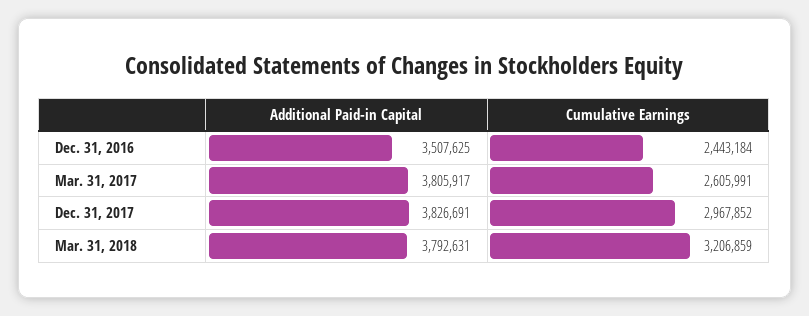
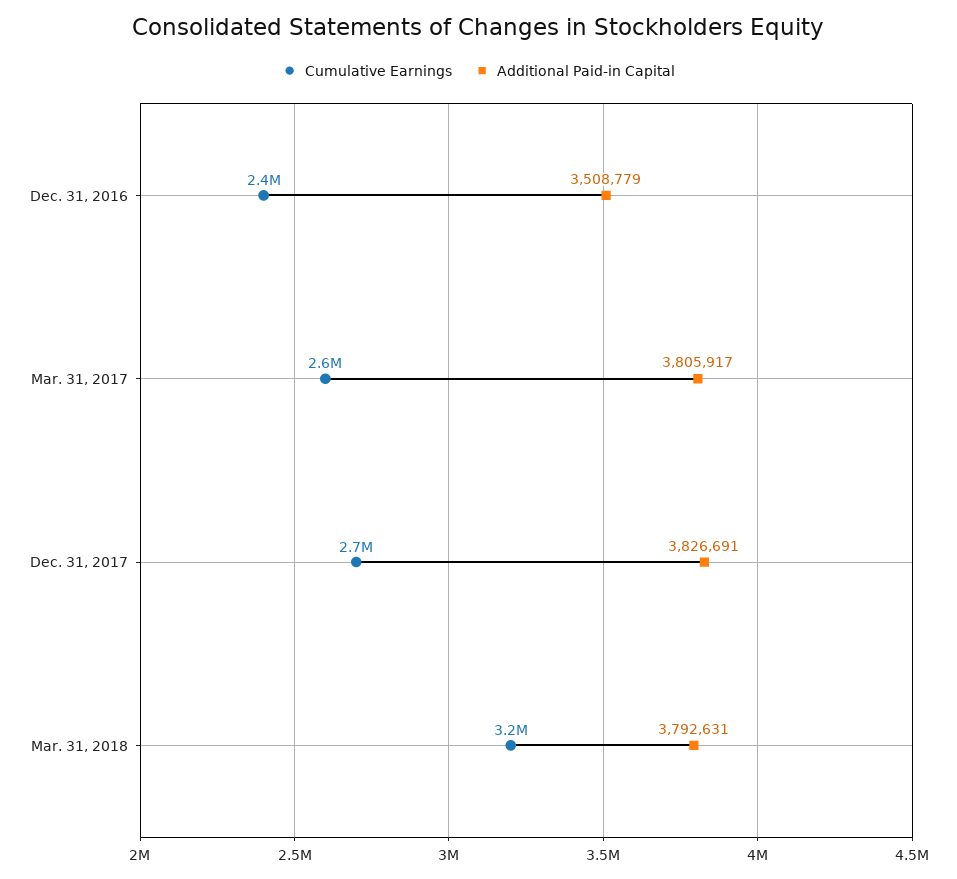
Additional Paid-in Capital, Dec. 31, 2016: 3507625 -> 3508779
Cumulative Earnings, Dec. 31, 2017: 2967852 -> 2700000

